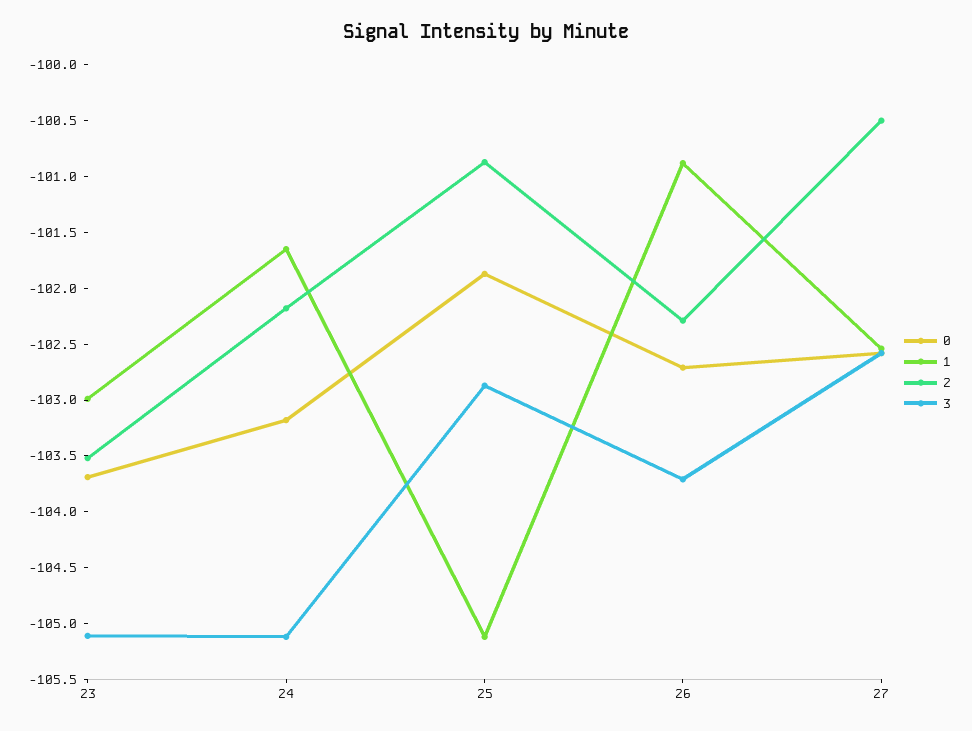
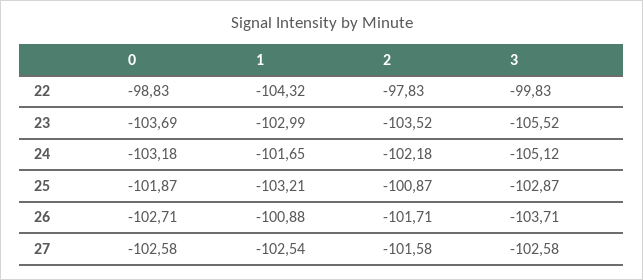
3, 23: -105.1 -> -105.52
1, 25: -105.1 -> -103.21
2, 26: -102.3 -> -101.71
2, 27: -100.5 -> -101.58
0, 22: none -> -98.83
1, 22: none -> -104.32
2, 22: none -> -97.83
3, 22: none -> -99.83

